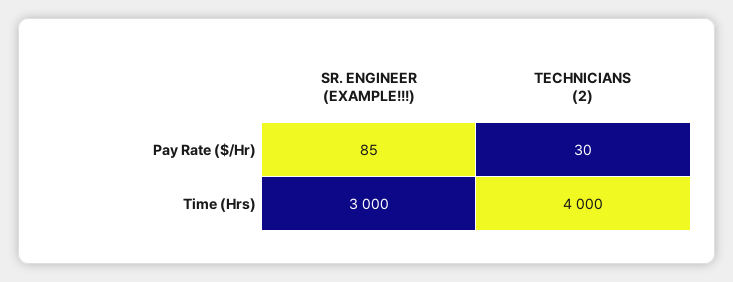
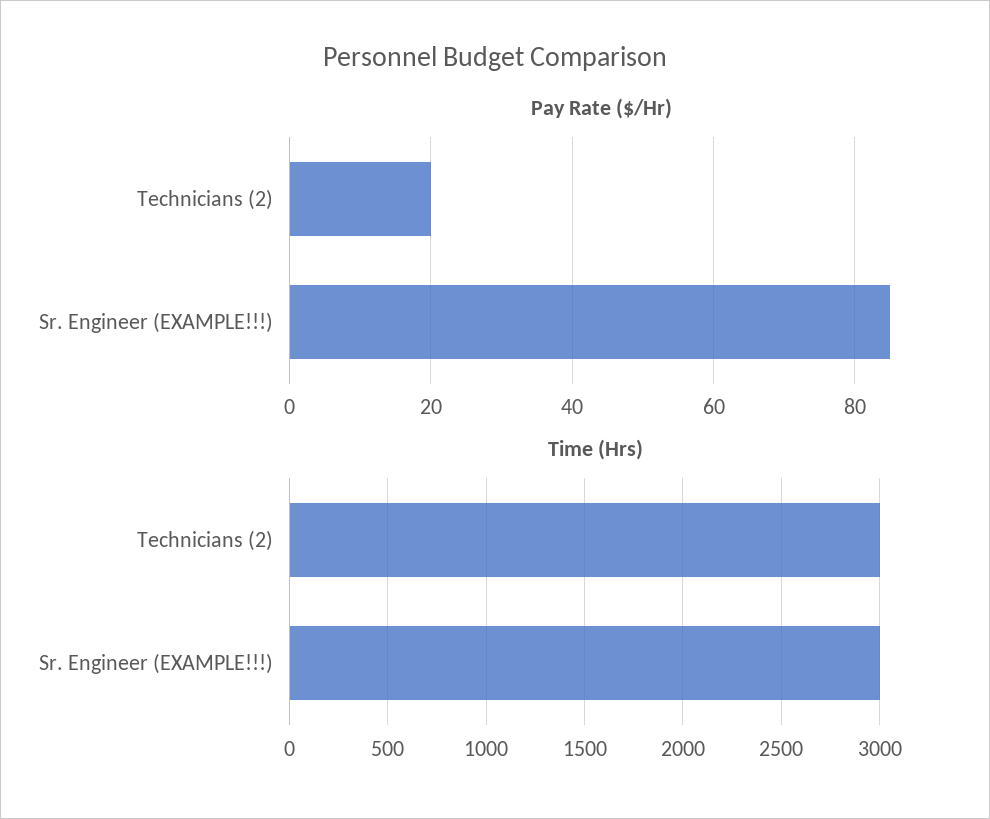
Pay Rate ($/Hr), TECHNICIANS (2): 30 -> 20
Time (Hrs), TECHNICIANS (2): 4000 -> 3000

